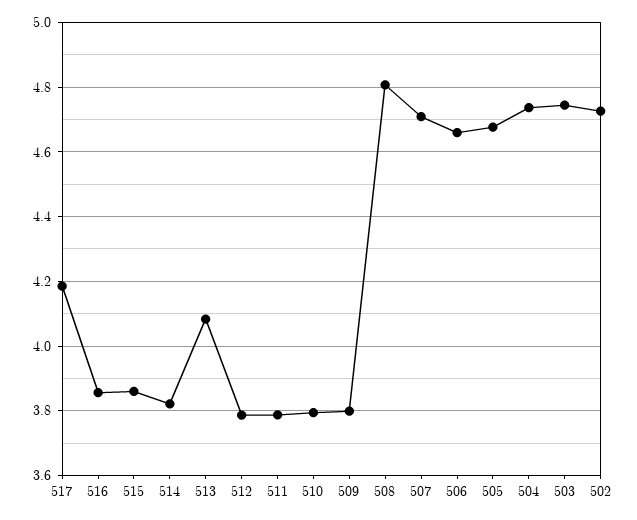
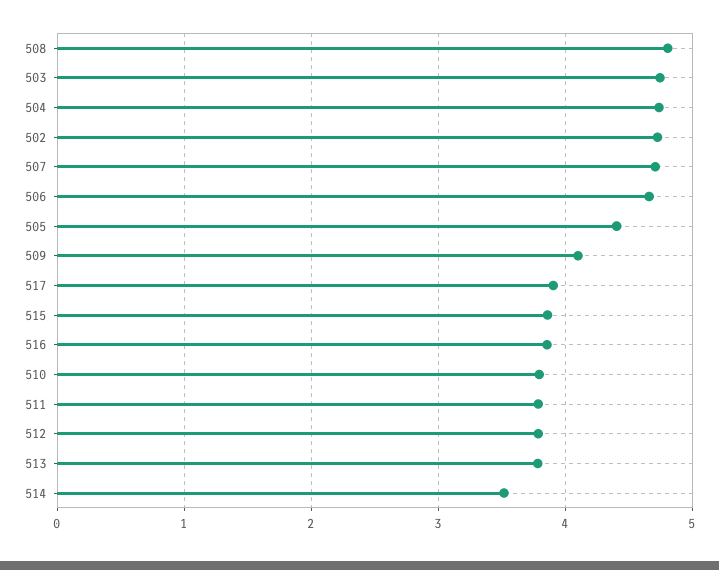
517: 4.18 -> 3.9
514: 3.82 -> 3.5
513: 4.08 -> 3.8
509: 3.8 -> 4.1
505: 4.68 -> 4.4

